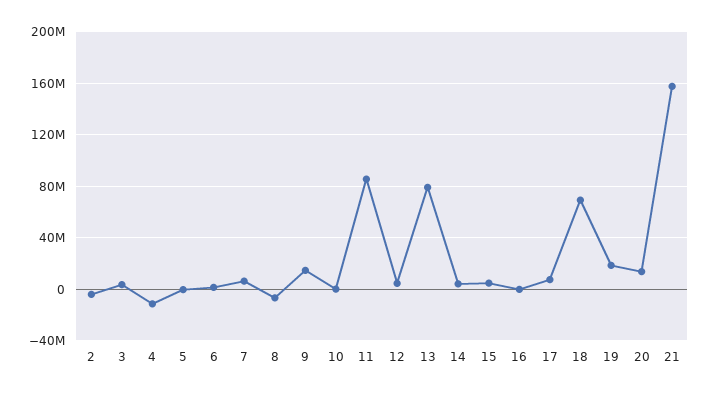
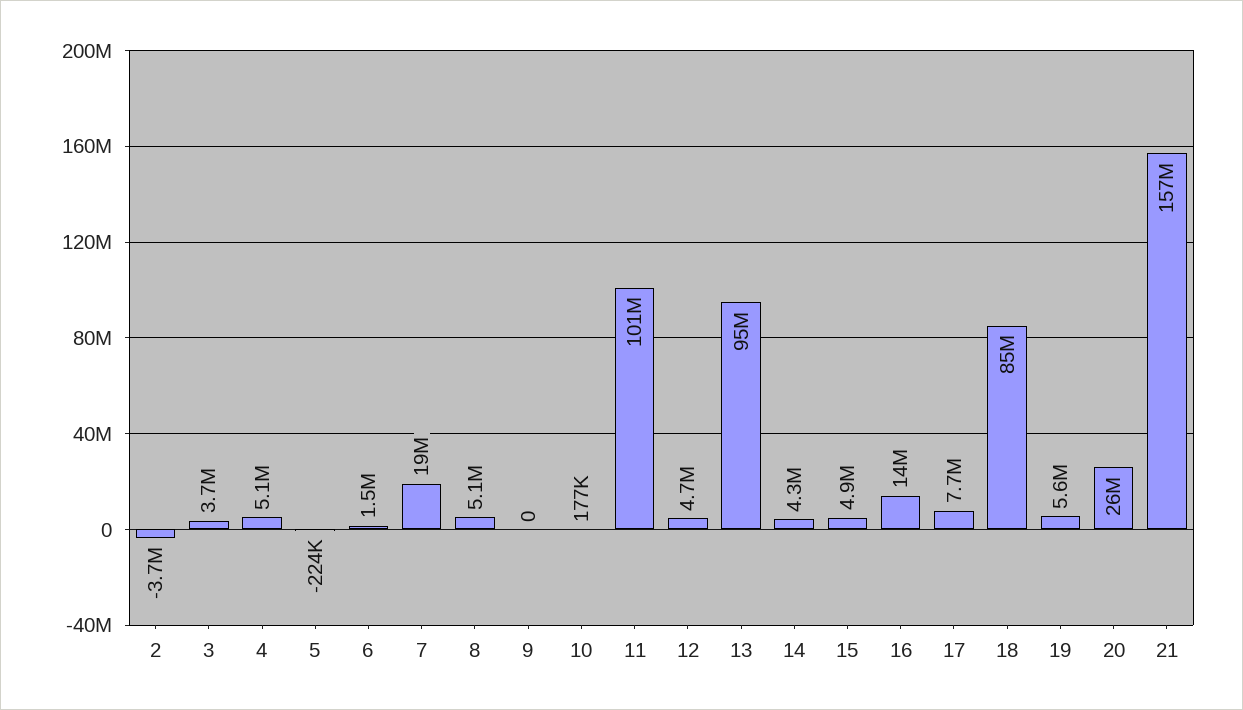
4: -10000000 -> 5100000
7: 5000000 -> 19000000
8: -5000000 -> 5100000
9: 15000000 -> 0
11: 85000000 -> 101000000
13: 80000000 -> 95000000
16: 0 -> 14000000
18: 70000000 -> 85000000
19: 20000000 -> 5600000
20: 15000000 -> 26000000

